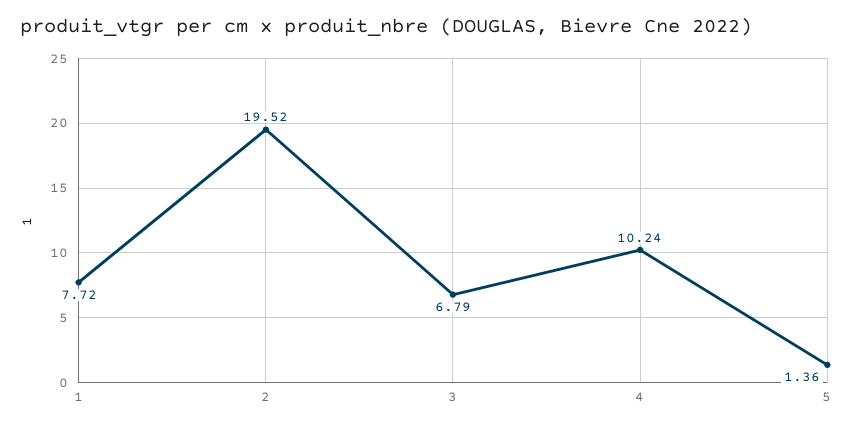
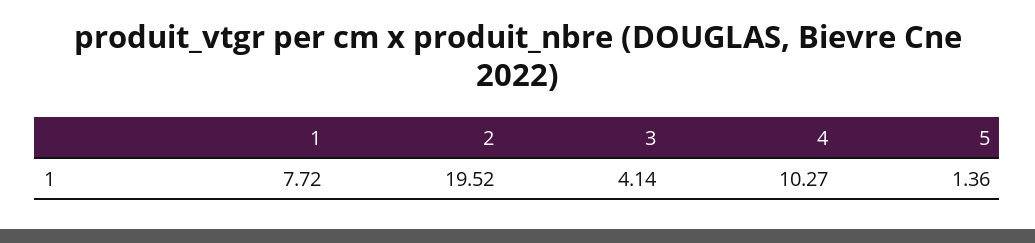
3: 6.79 -> 4.14
4: 10.24 -> 10.27

